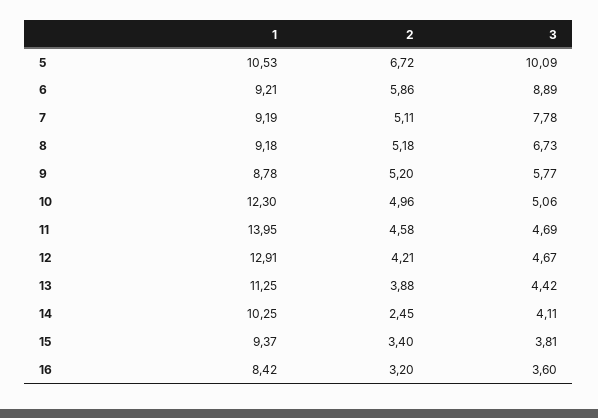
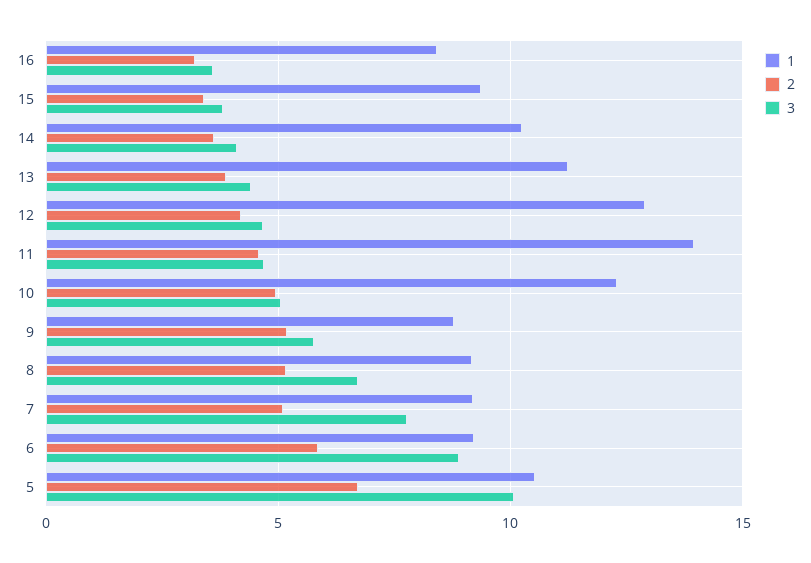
2, 14: 2.45 -> 3.5

